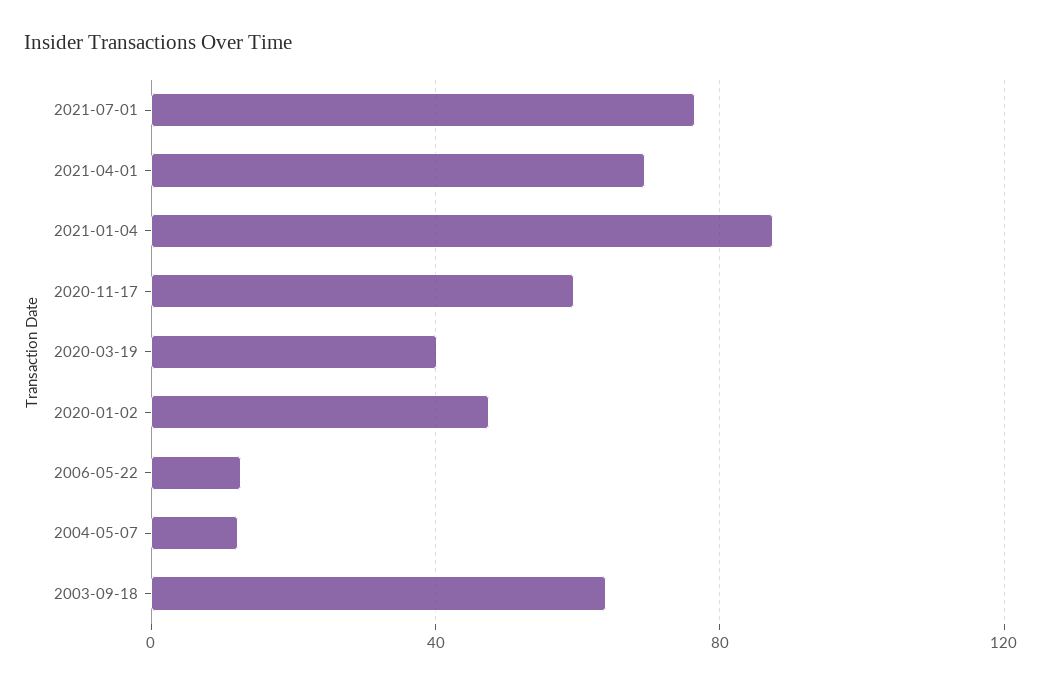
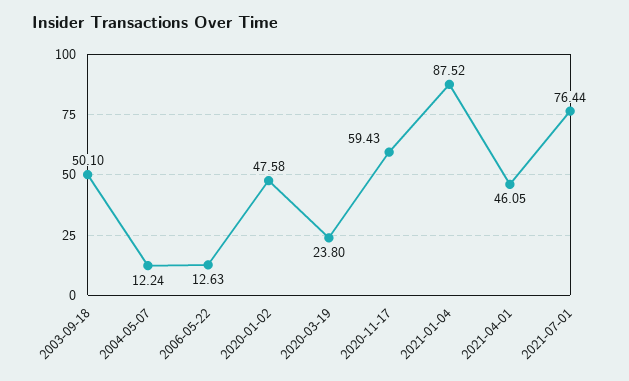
2021-04-01: 70 -> 46.05
2020-03-19: 40 -> 23.8
2003-09-18: 65 -> 50.1

